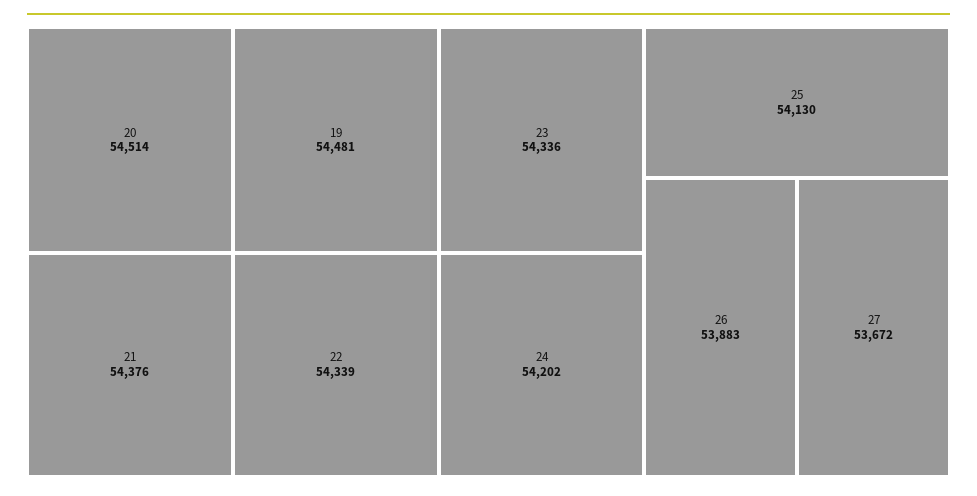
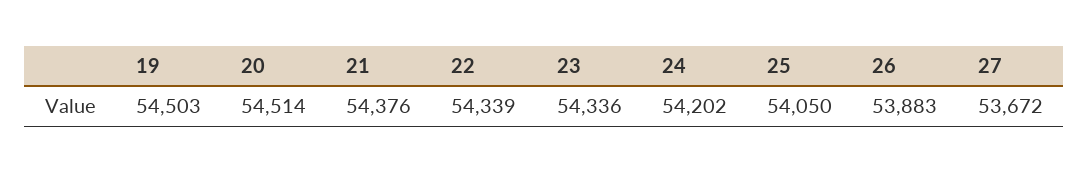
19: 54481 -> 54503
25: 54130 -> 54050

